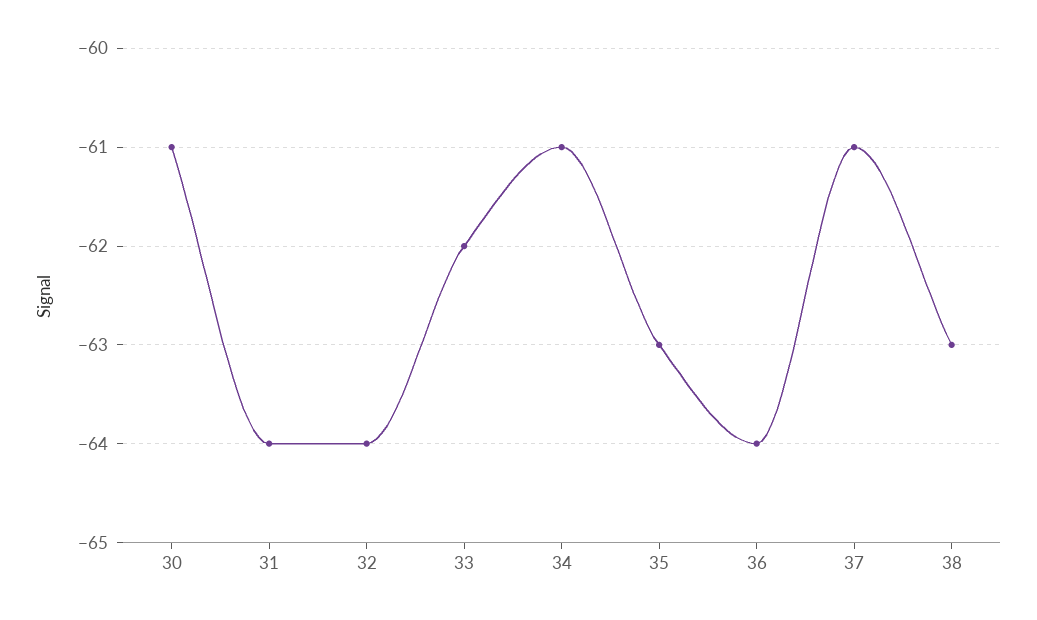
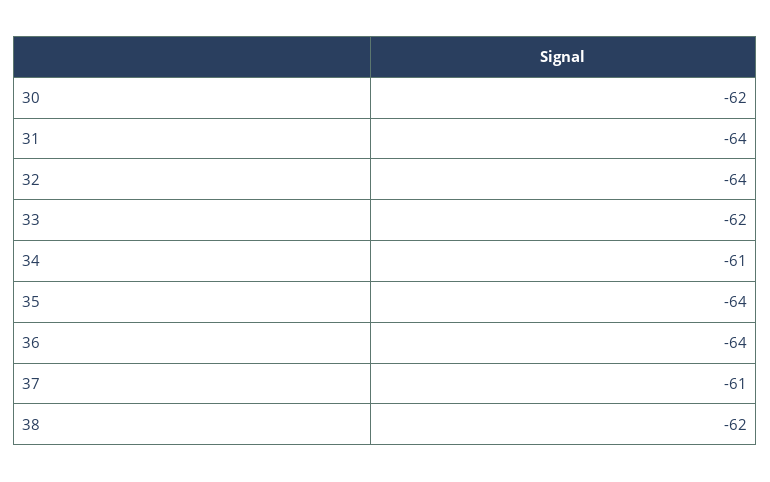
30: -61 -> -62
35: -63 -> -64
38: -63 -> -62

